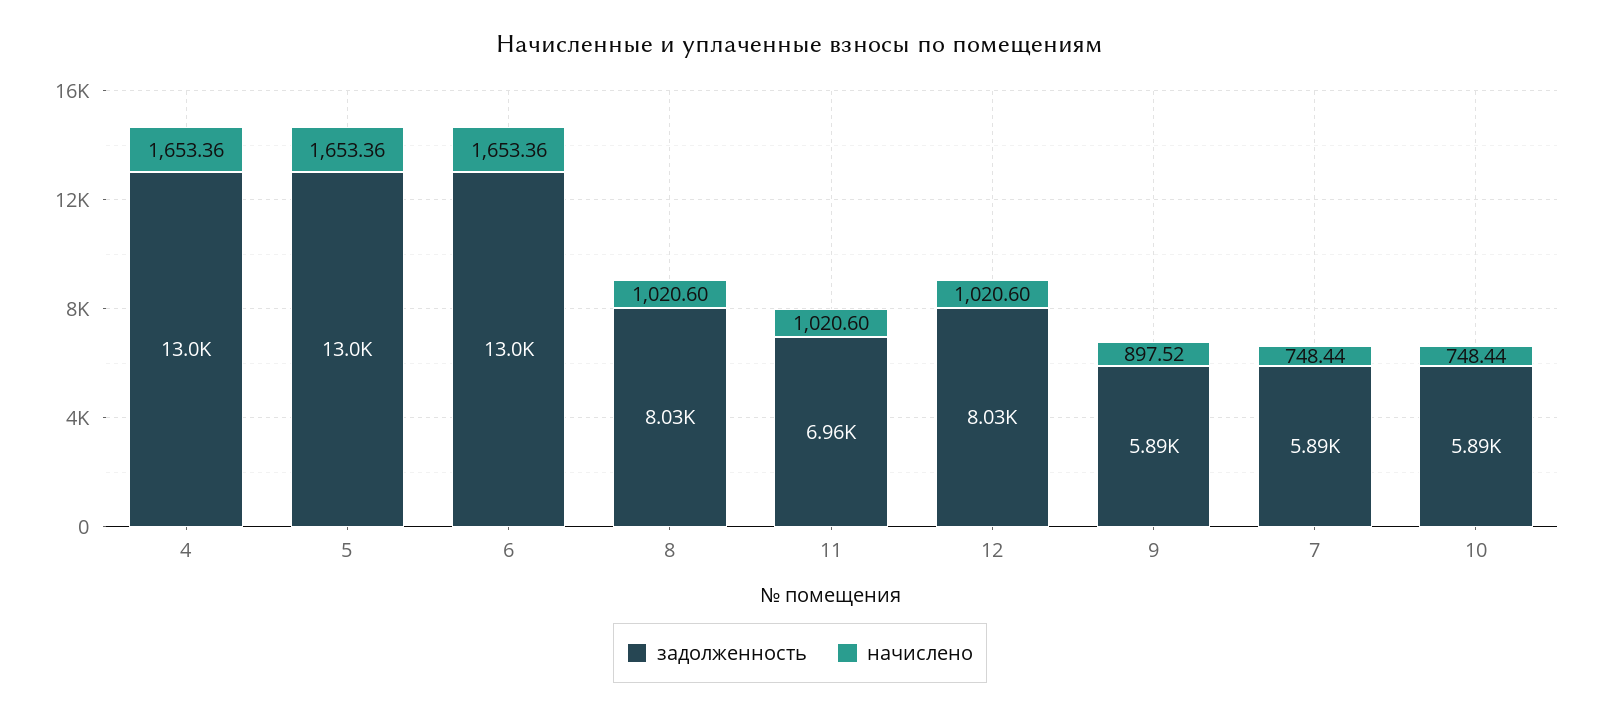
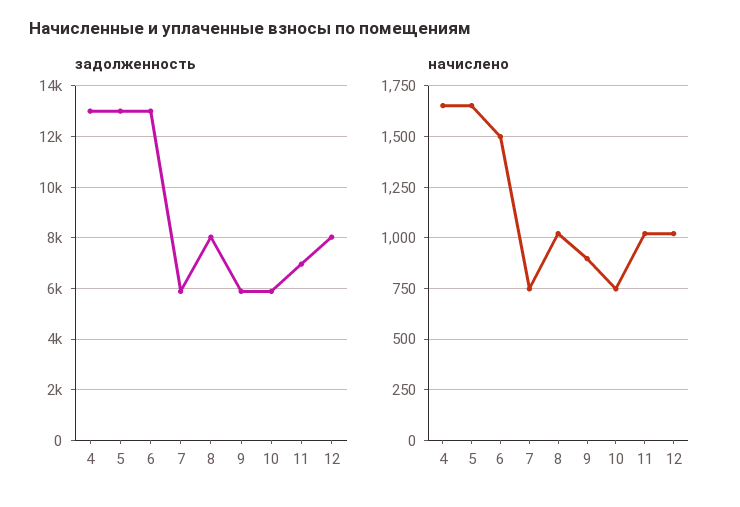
начислено, 6: 1653.36 -> 1500

